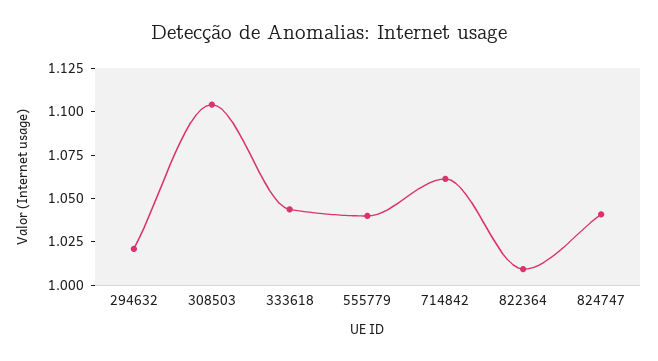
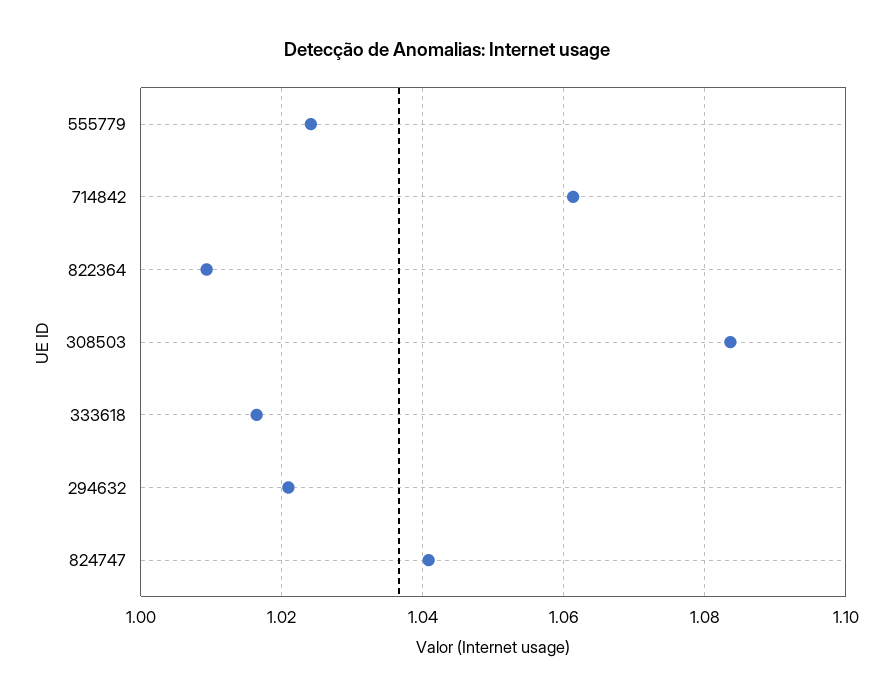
308503: 1.105 -> 1.084
333618: 1.045 -> 1.016
555779: 1.04 -> 1.024

